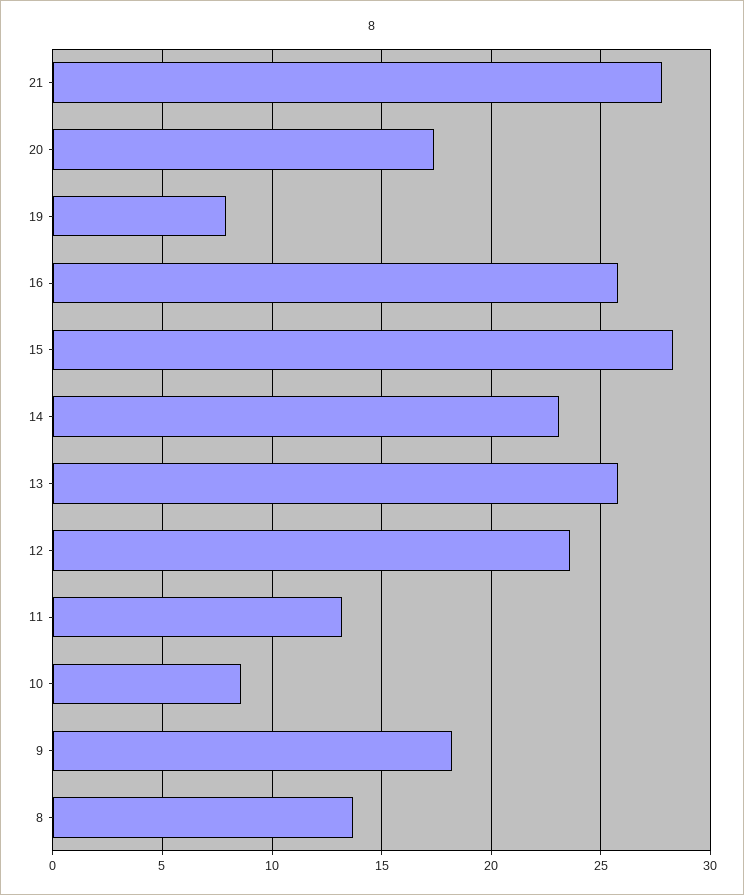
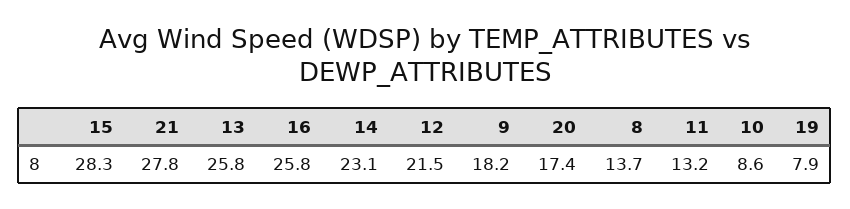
12: 23.5 -> 21.5

